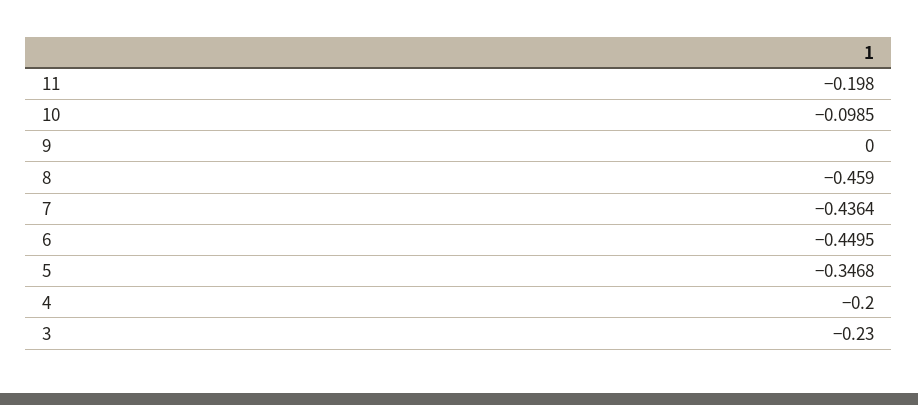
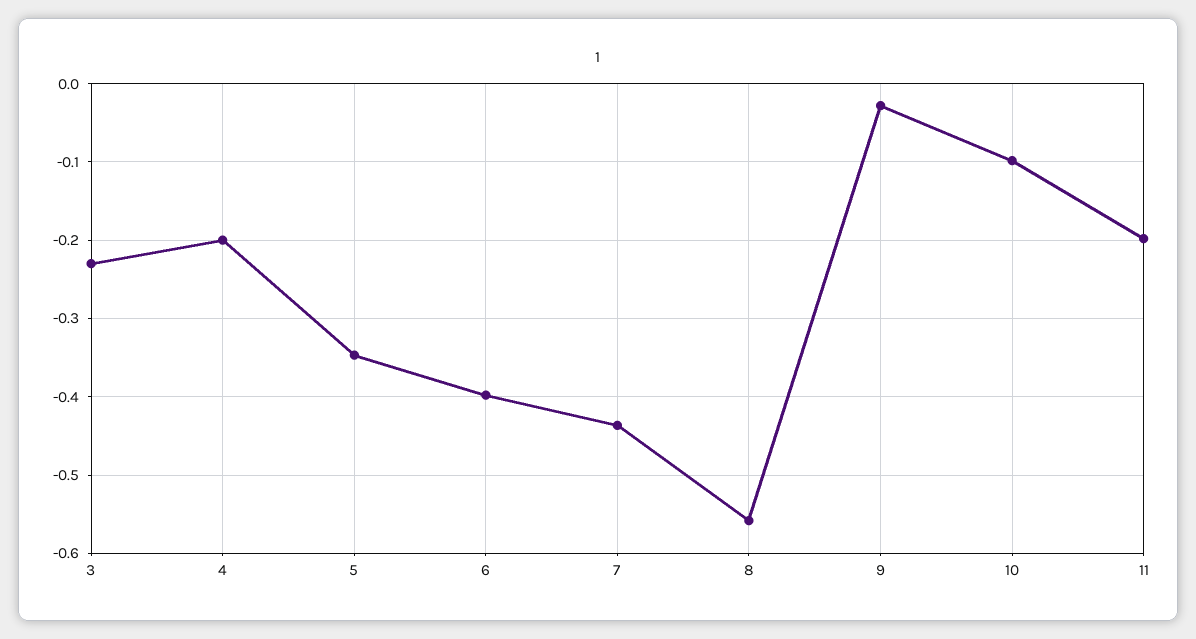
9: 0 -> -0.03
8: -0.459 -> -0.56
6: -0.4495 -> -0.4

